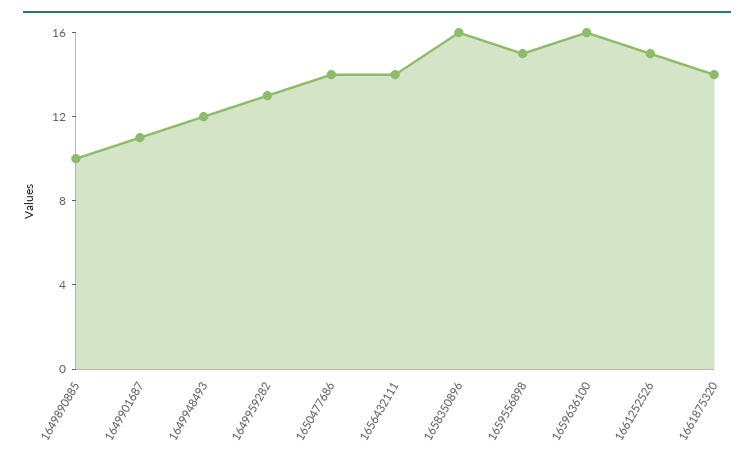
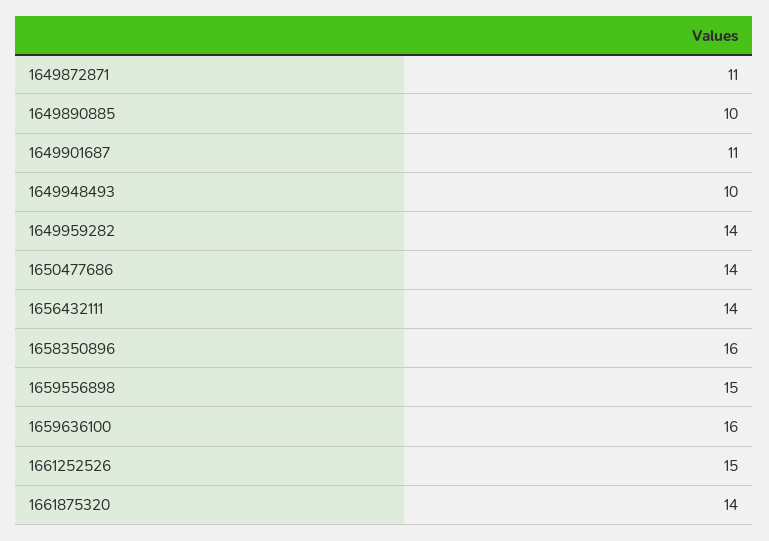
1649948493: 12 -> 10
1649959282: 13 -> 14
1649872871: none -> 11

